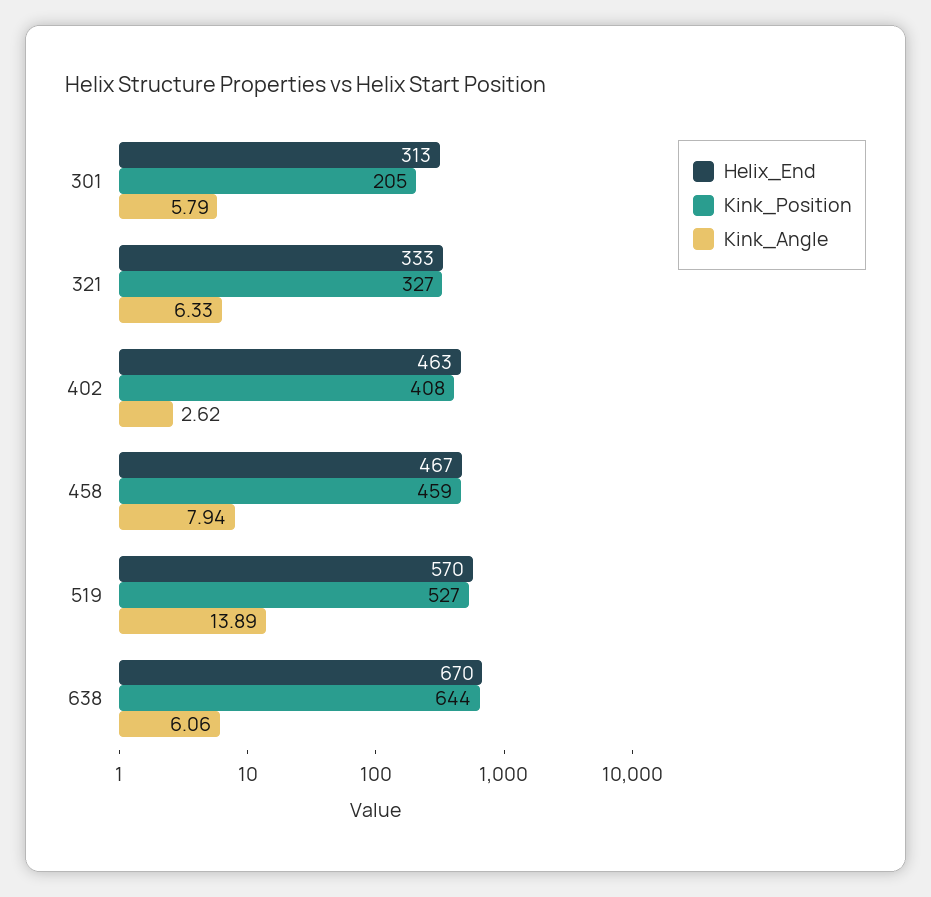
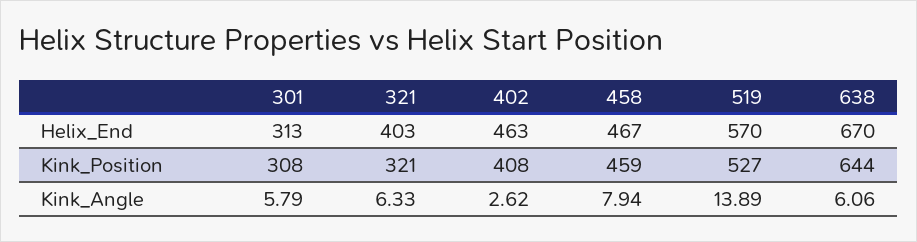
Kink_Position, 301: 205 -> 308
Helix_End, 321: 333 -> 403
Kink_Position, 321: 327 -> 321

